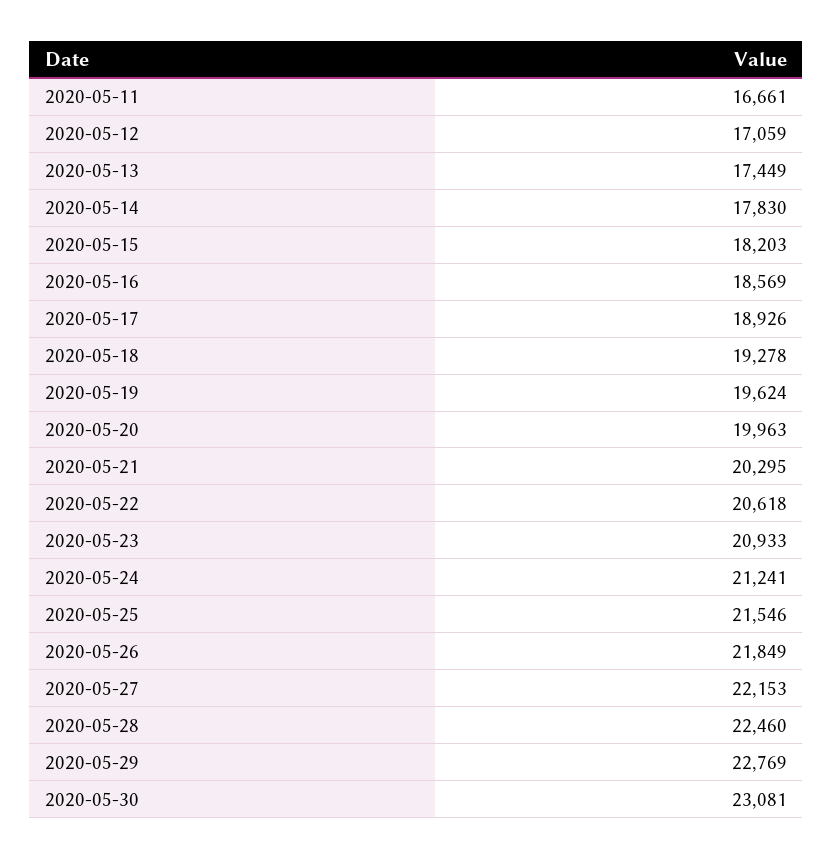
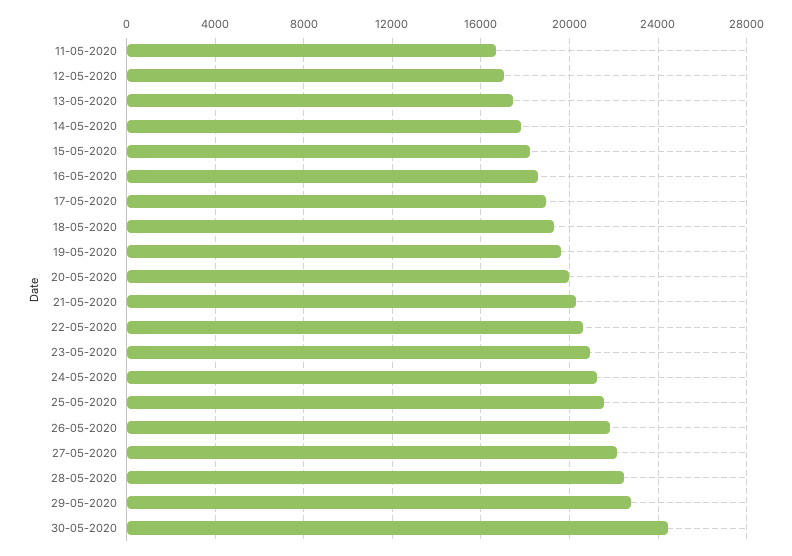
2020-05-30: 23081 -> 24500

